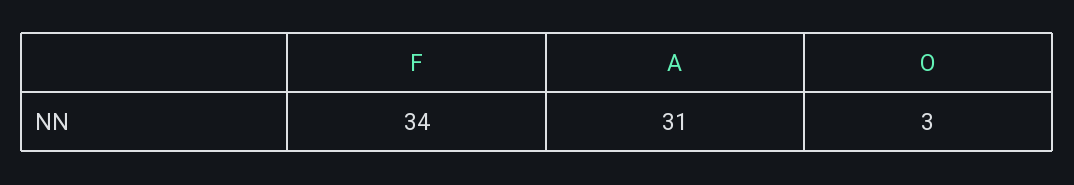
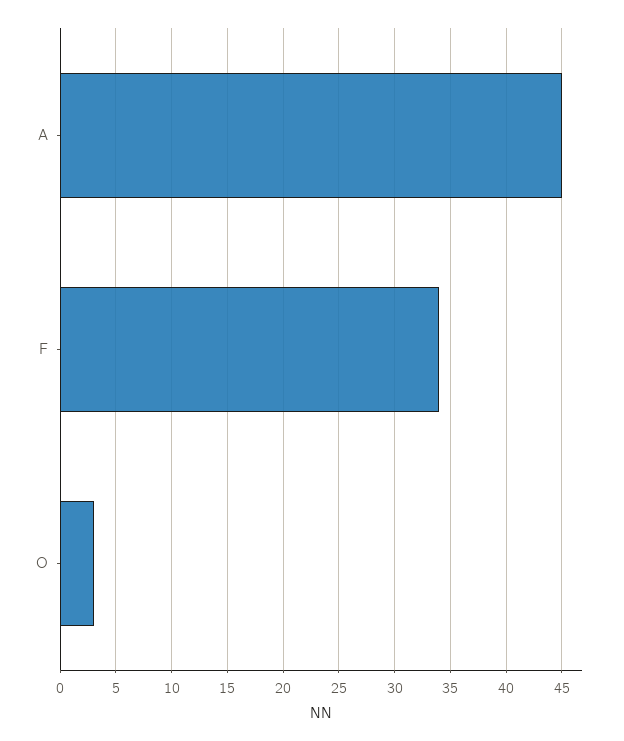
A: 31 -> 45

